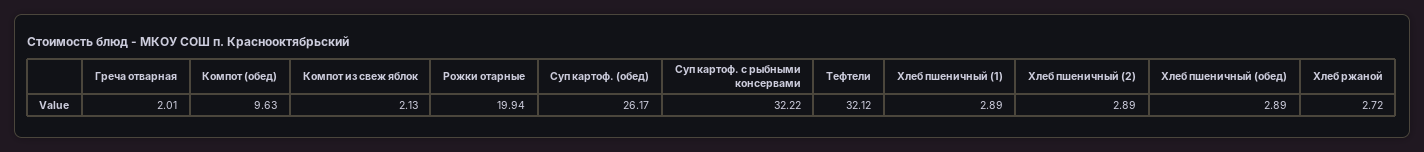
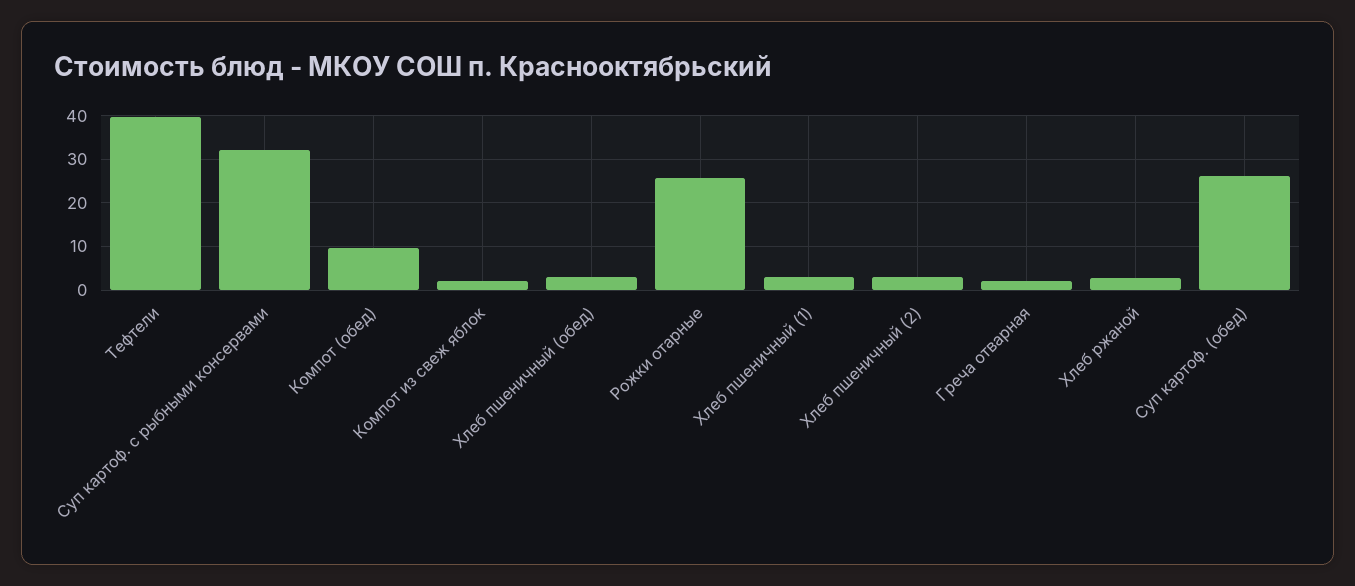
Рожки отарные: 19.94 -> 26
Тефтели: 32.12 -> 40

